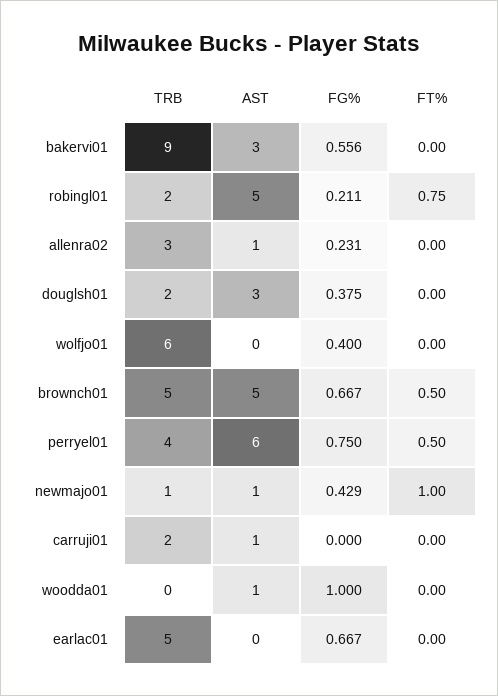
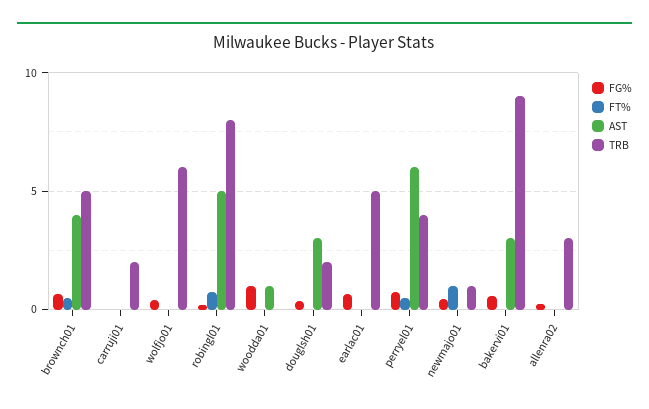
TRB, robingl01: 2 -> 8
AST, allenra02: 1 -> 0
AST, brownch01: 5 -> 4
AST, newmajo01: 1 -> 0
AST, carruji01: 1 -> 0

